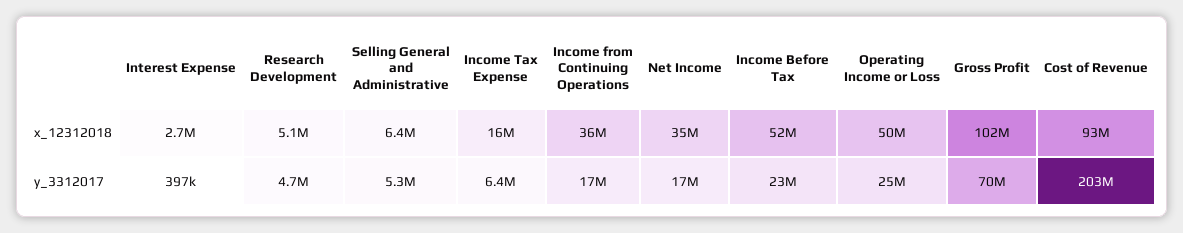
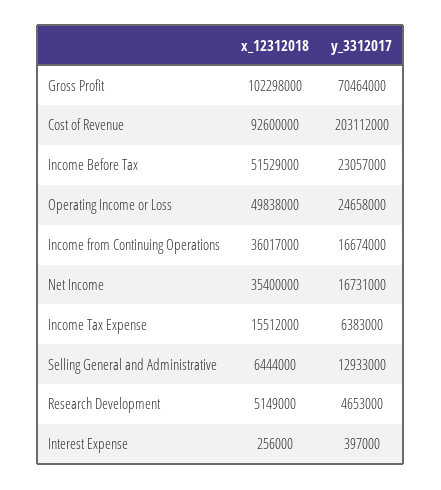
Interest Expense, x_12312018: 2700000 -> 256000
Selling General and Administrative, y_3312017: 5300000 -> 12933000

